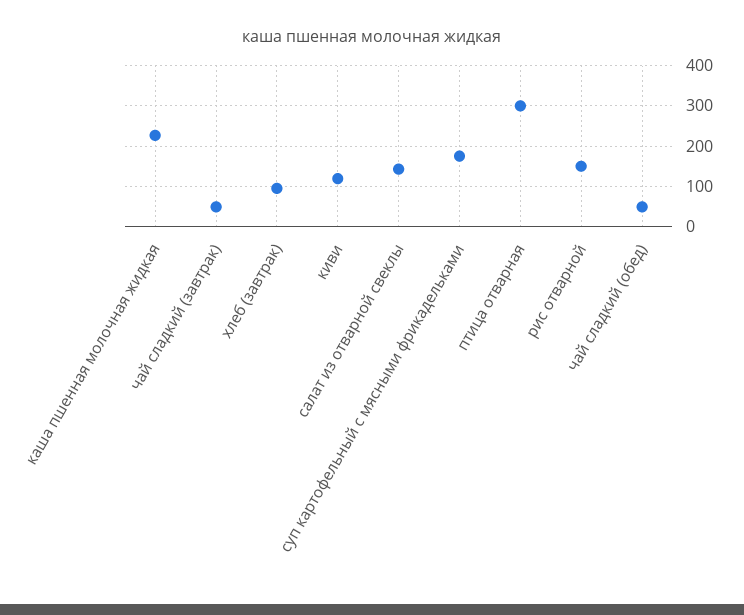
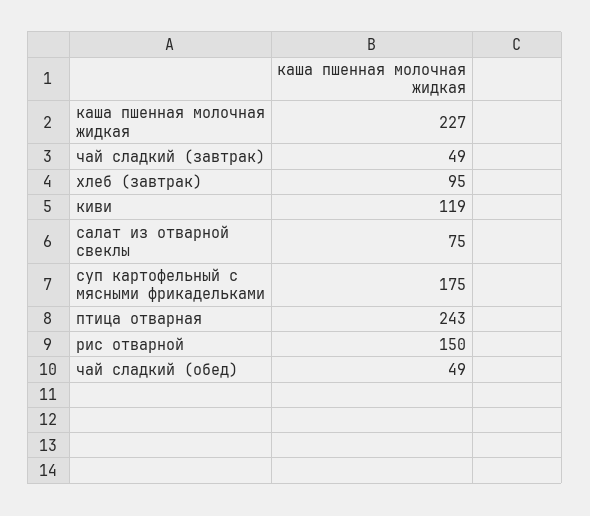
салат из отварной свеклы: 140 -> 75
птица отварная: 300 -> 243

